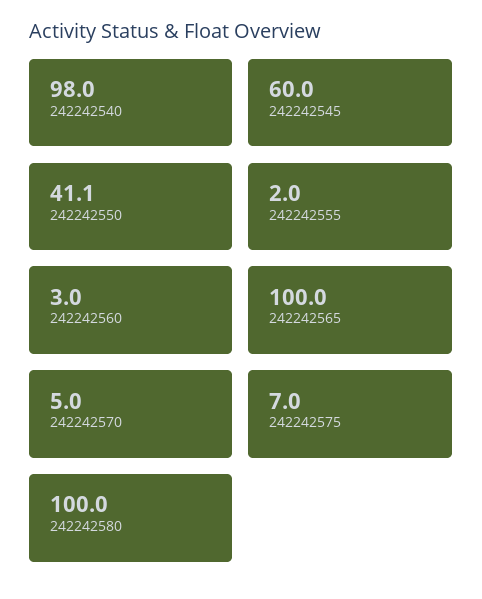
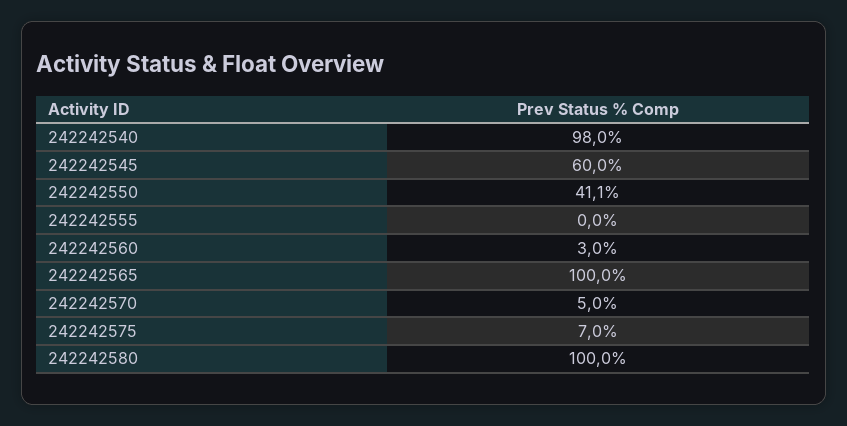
242242555: 2 -> 0

